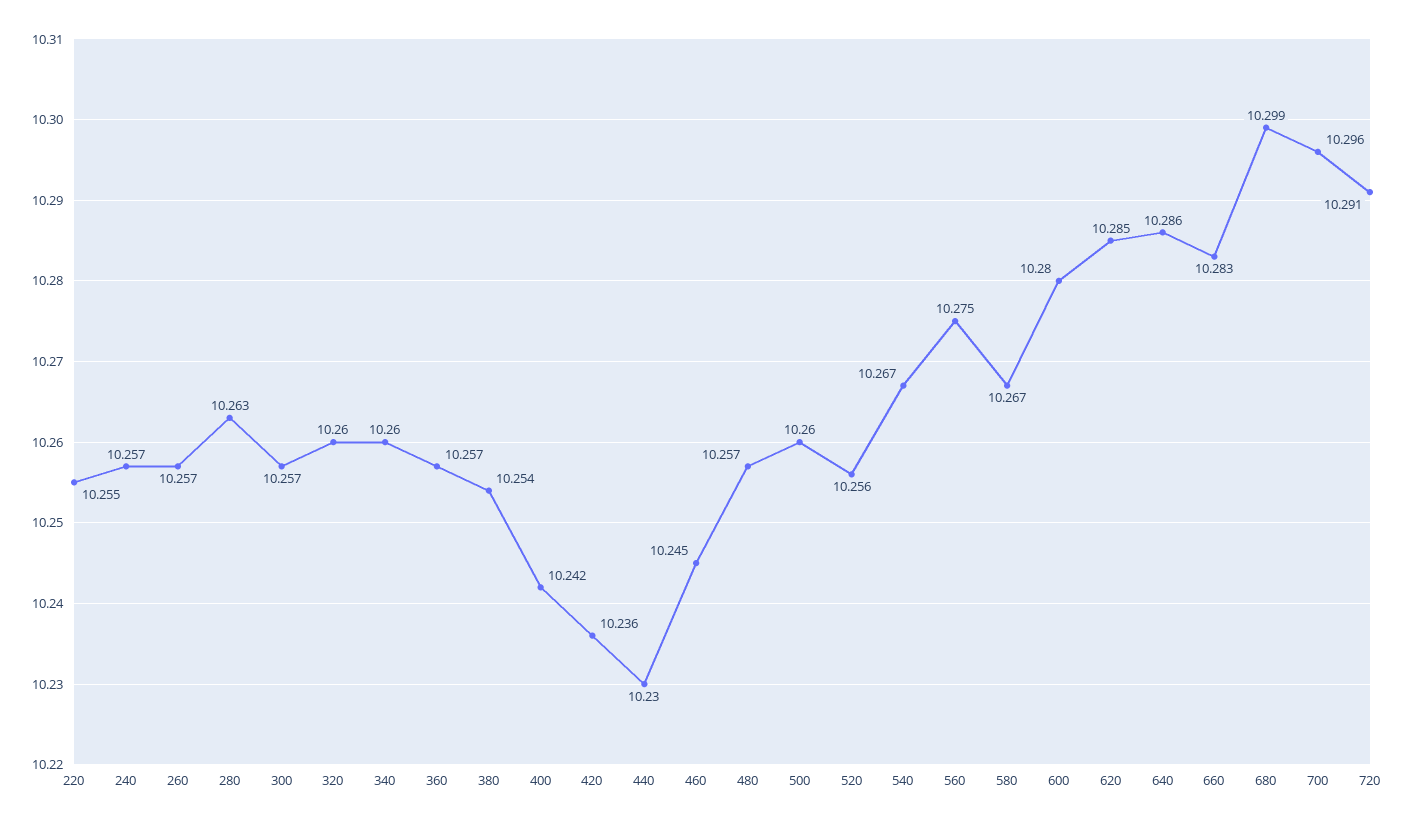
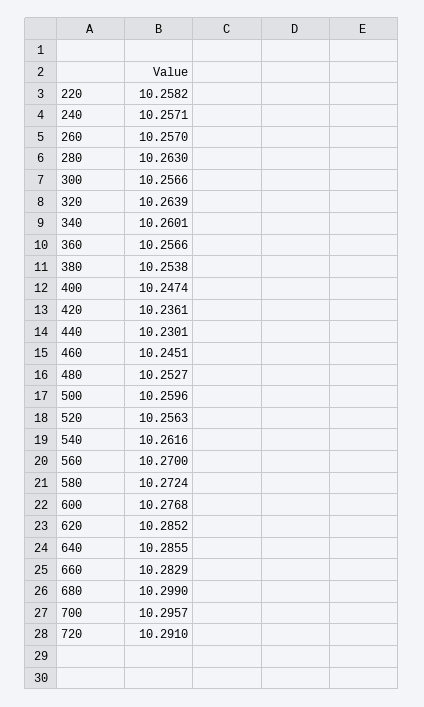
220: 10.255 -> 10.2582
320: 10.26 -> 10.2639
400: 10.242 -> 10.2474
480: 10.257 -> 10.2527
540: 10.267 -> 10.2616
560: 10.275 -> 10.27
580: 10.267 -> 10.2724
600: 10.28 -> 10.2768

